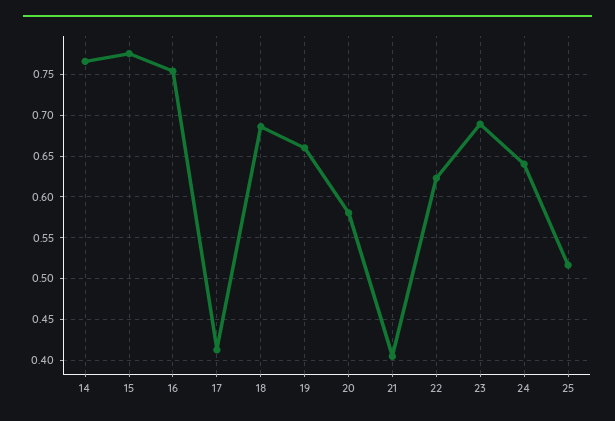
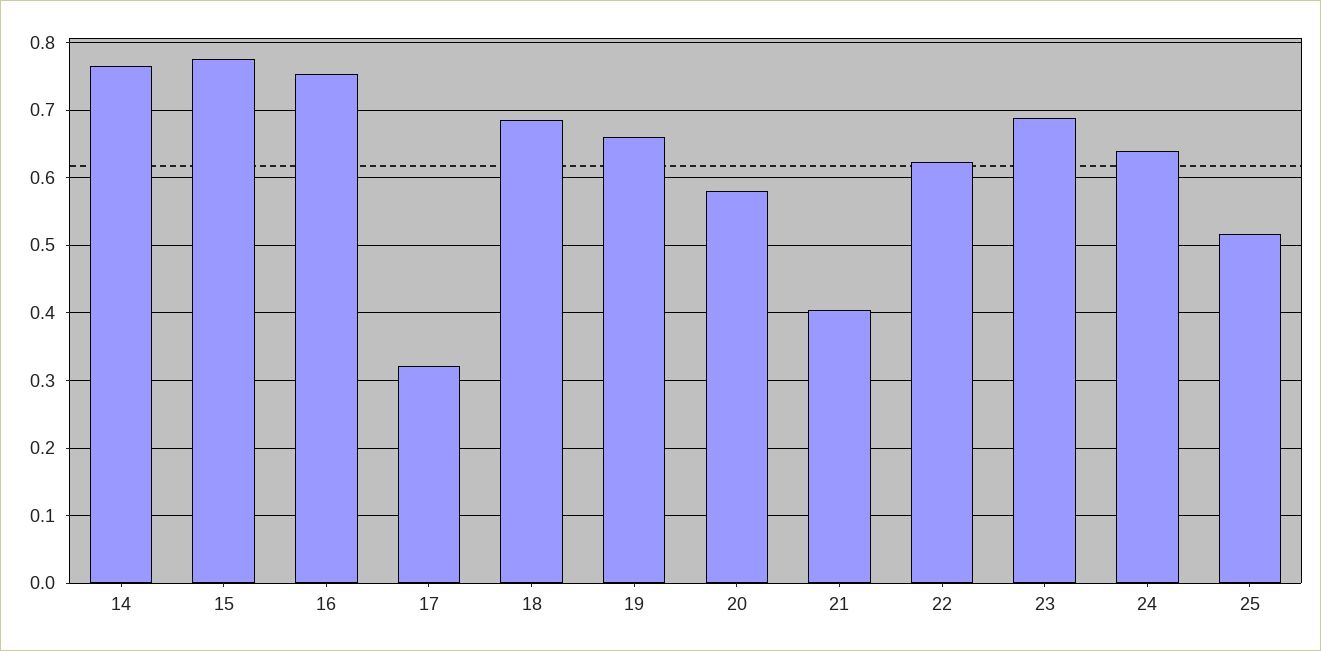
17: 0.41 -> 0.32

